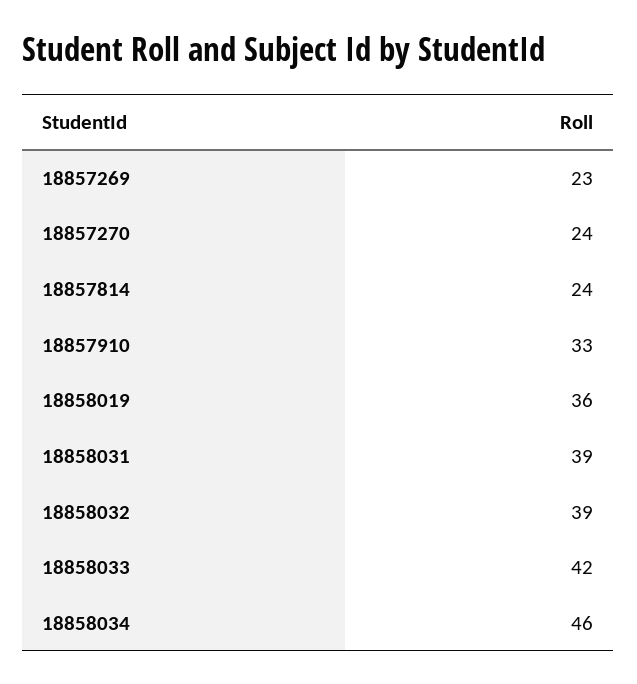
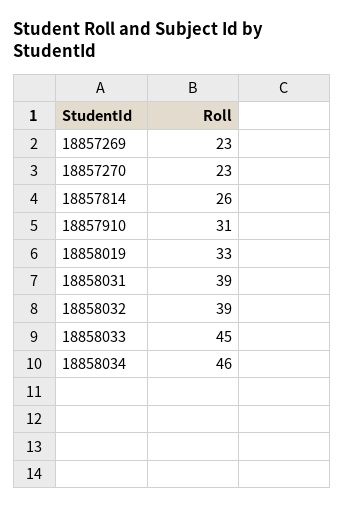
18857270: 24 -> 23
18857814: 24 -> 26
18857910: 33 -> 31
18858019: 36 -> 33
18858033: 42 -> 45

